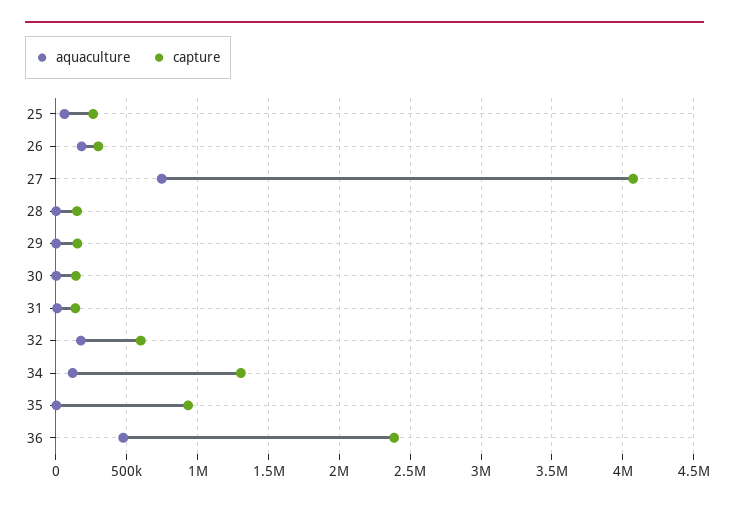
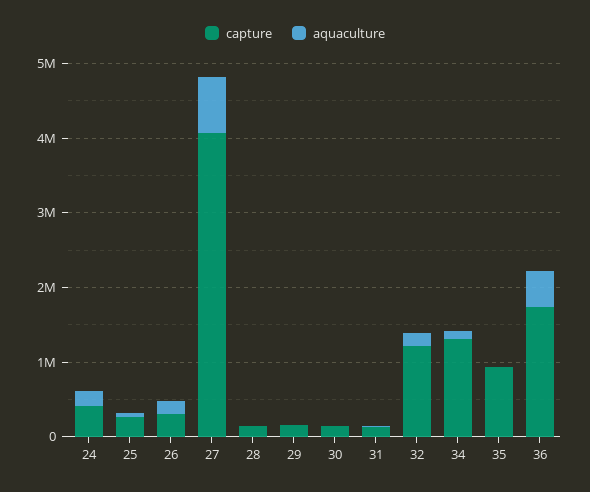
capture, 32: 600000 -> 1200000
capture, 36: 2400000 -> 1800000
capture, 24: none -> 400000
aquaculture, 24: none -> 200000

